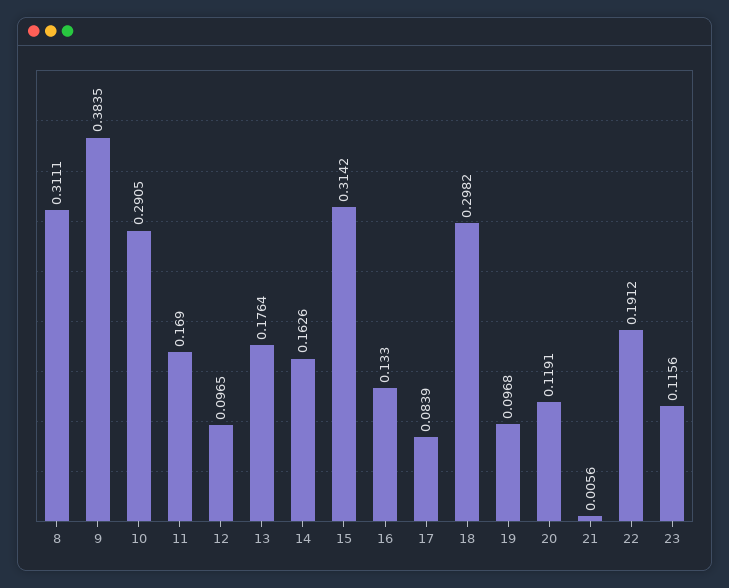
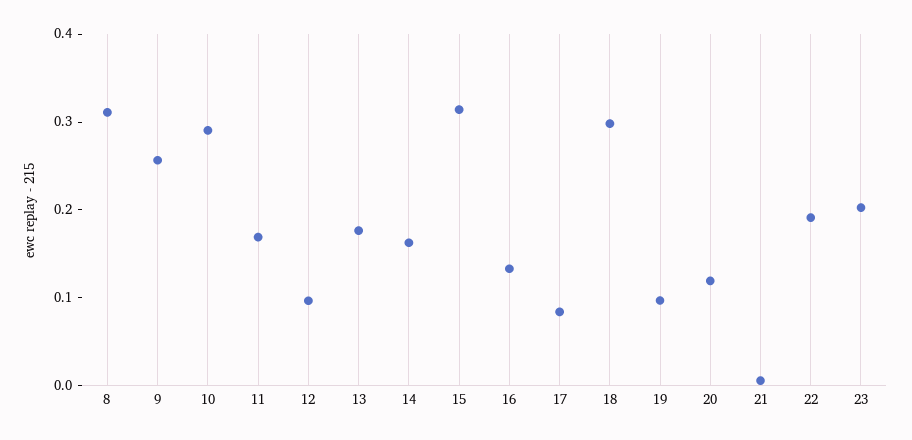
9: 0.3835 -> 0.26
23: 0.1156 -> 0.2

